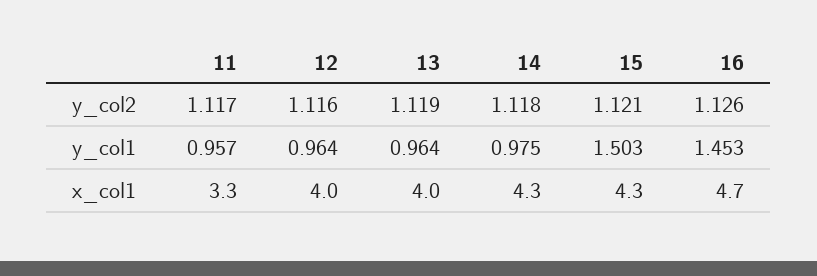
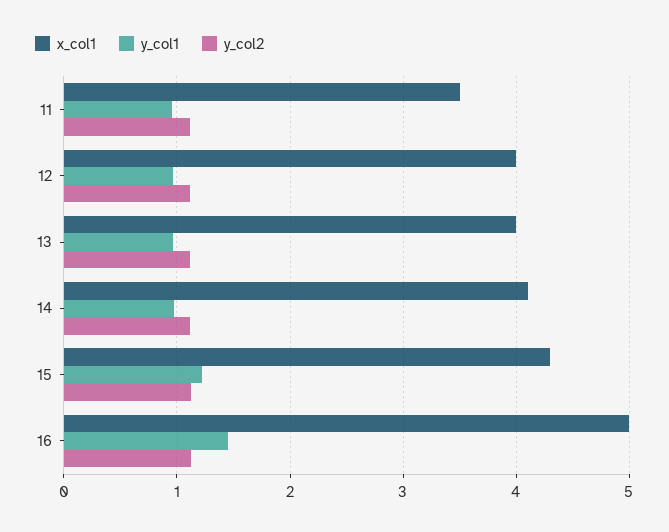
y_col1, 15: 1.503 -> 1.2
x_col1, 11: 3.3 -> 3.5
x_col1, 14: 4.3 -> 4.1
x_col1, 16: 4.7 -> 5

